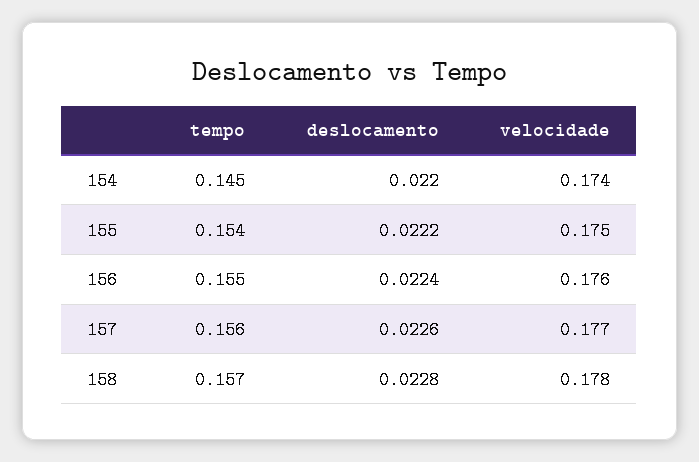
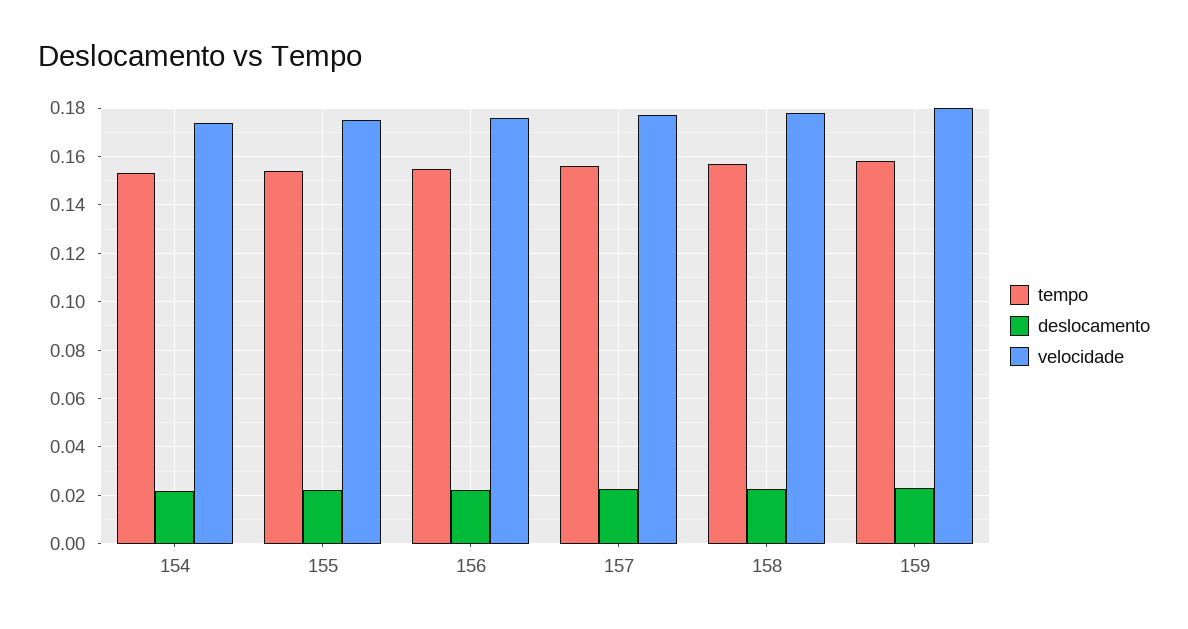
tempo, 154: 0.145 -> 0.1525
tempo, 159: none -> 0.1575
deslocamento, 159: none -> 0.0225
velocidade, 159: none -> 0.18

